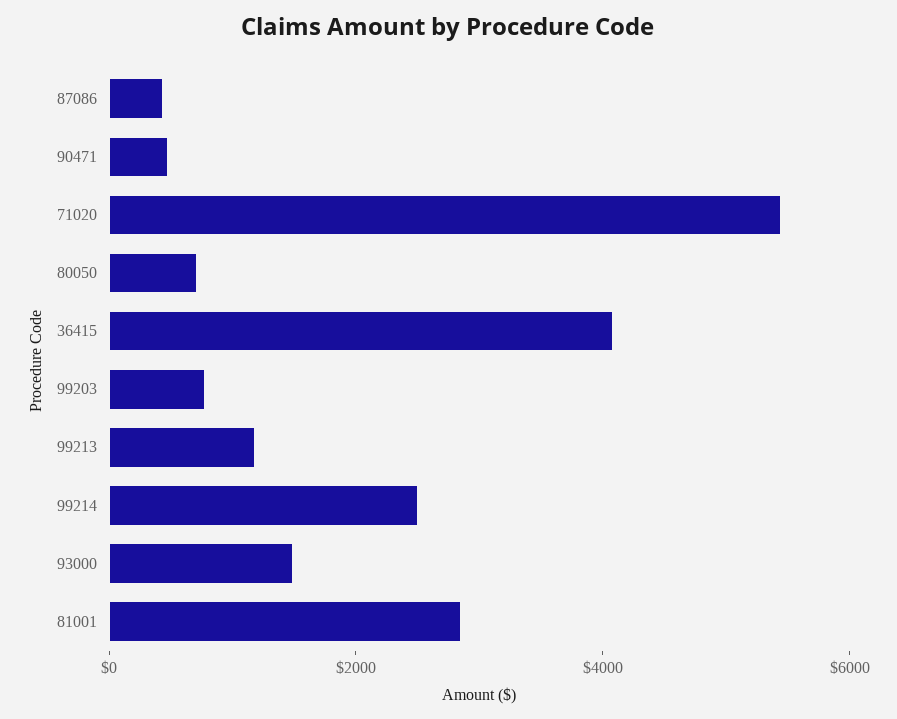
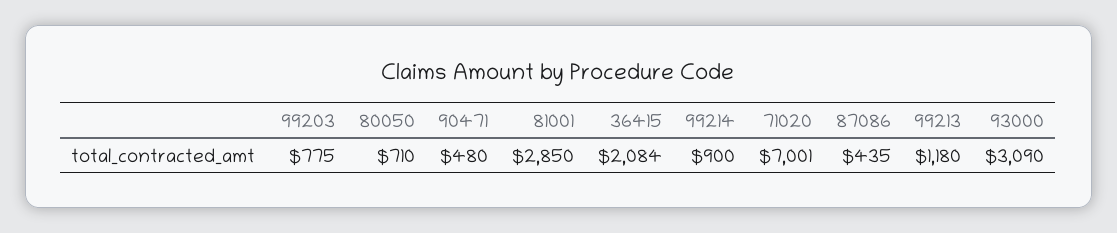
71020: 5500 -> 7001
36415: 4000 -> 2084
99214: 2500 -> 900
93000: 1500 -> 3090

